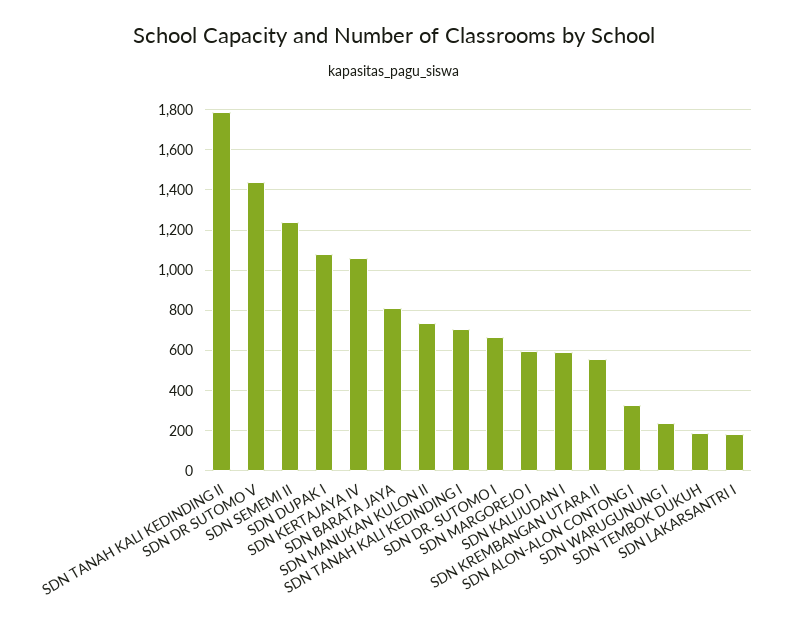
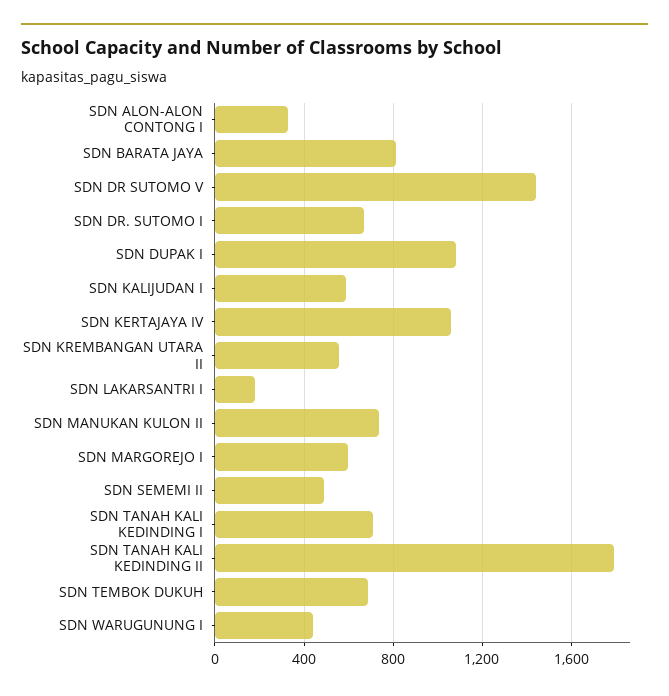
SDN SEMEMI II: 1250 -> 500
SDN WARUGUNUNG I: 250 -> 450
SDN TEMBOK DUKUH: 200 -> 700

